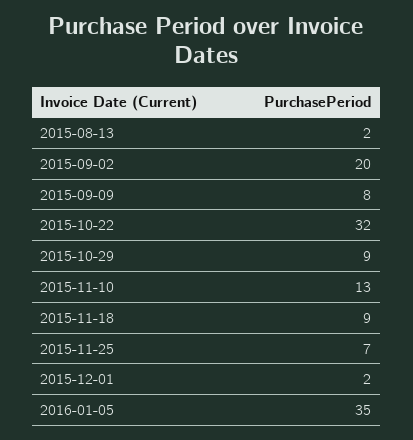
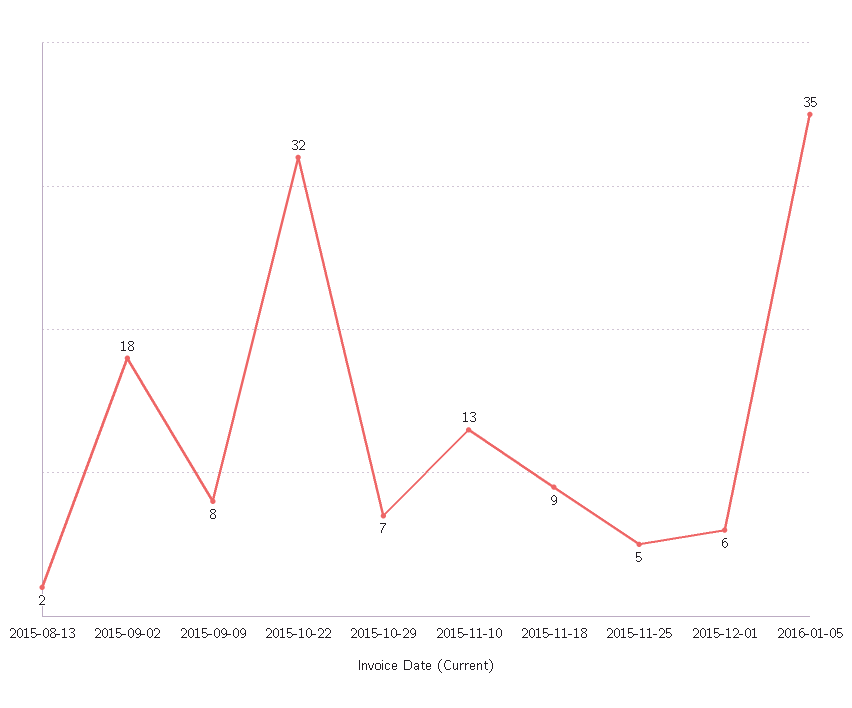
2015-09-02: 20 -> 18
2015-10-29: 9 -> 7
2015-11-25: 7 -> 5
2015-12-01: 2 -> 6

